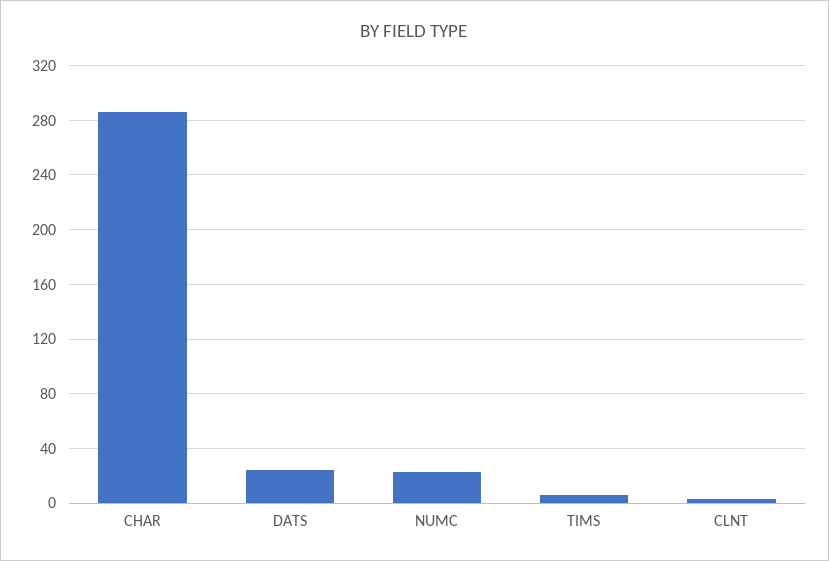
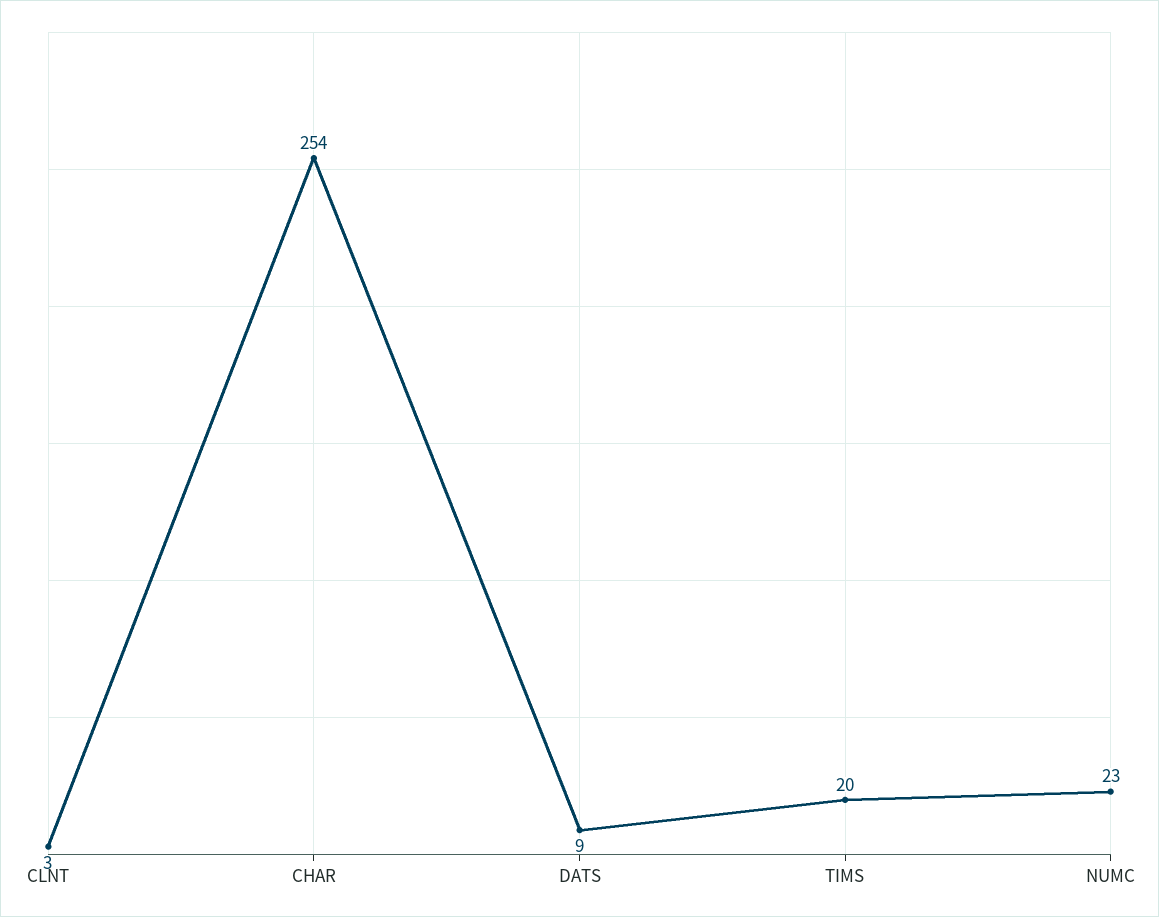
CHAR: 285 -> 254
DATS: 25 -> 9
TIMS: 5 -> 20

